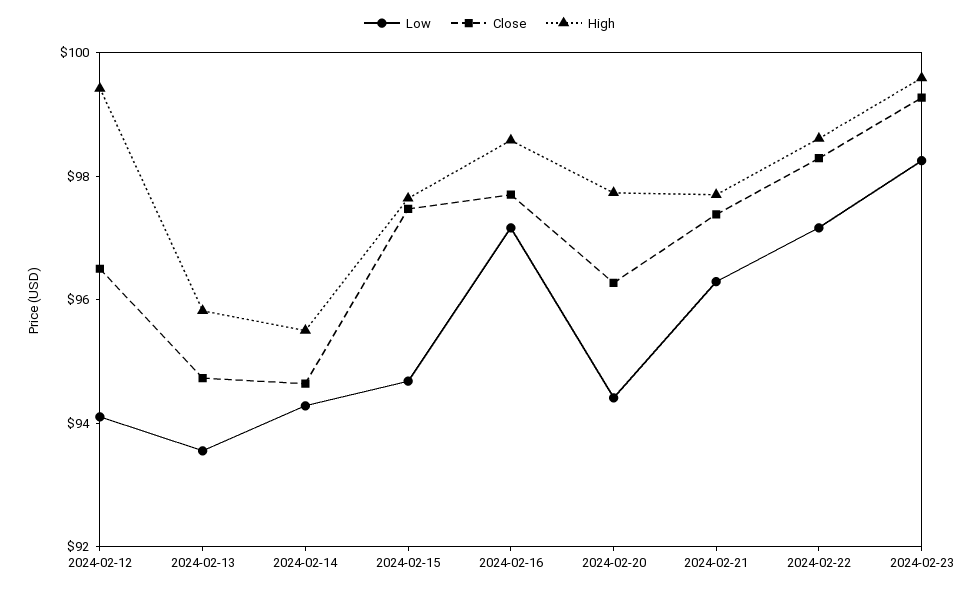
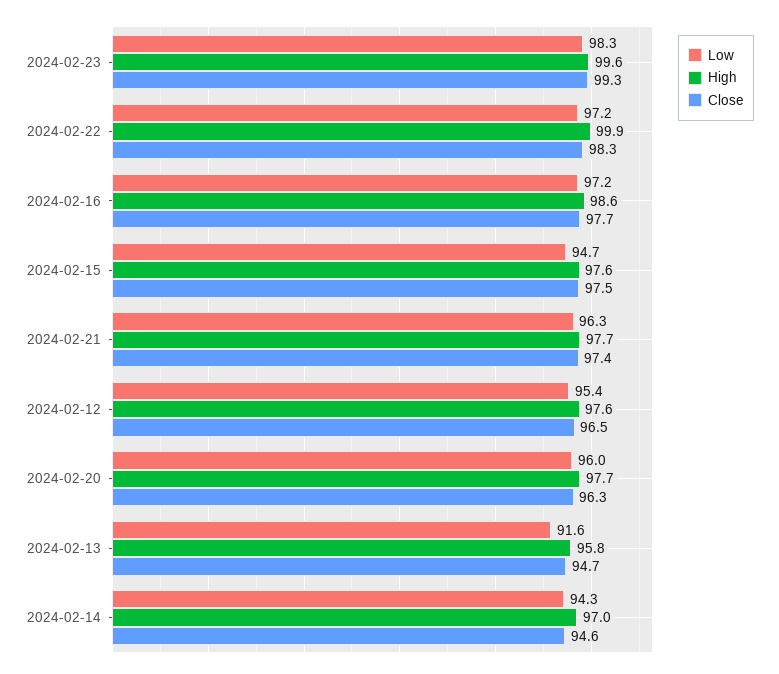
Low, 2024-02-12: 94 -> 95.4
High, 2024-02-12: 99.5 -> 97.6
Low, 2024-02-13: 93.5 -> 91.6
High, 2024-02-14: 95.5 -> 97
Low, 2024-02-20: 94.5 -> 96
High, 2024-02-22: 98.5 -> 99.9

